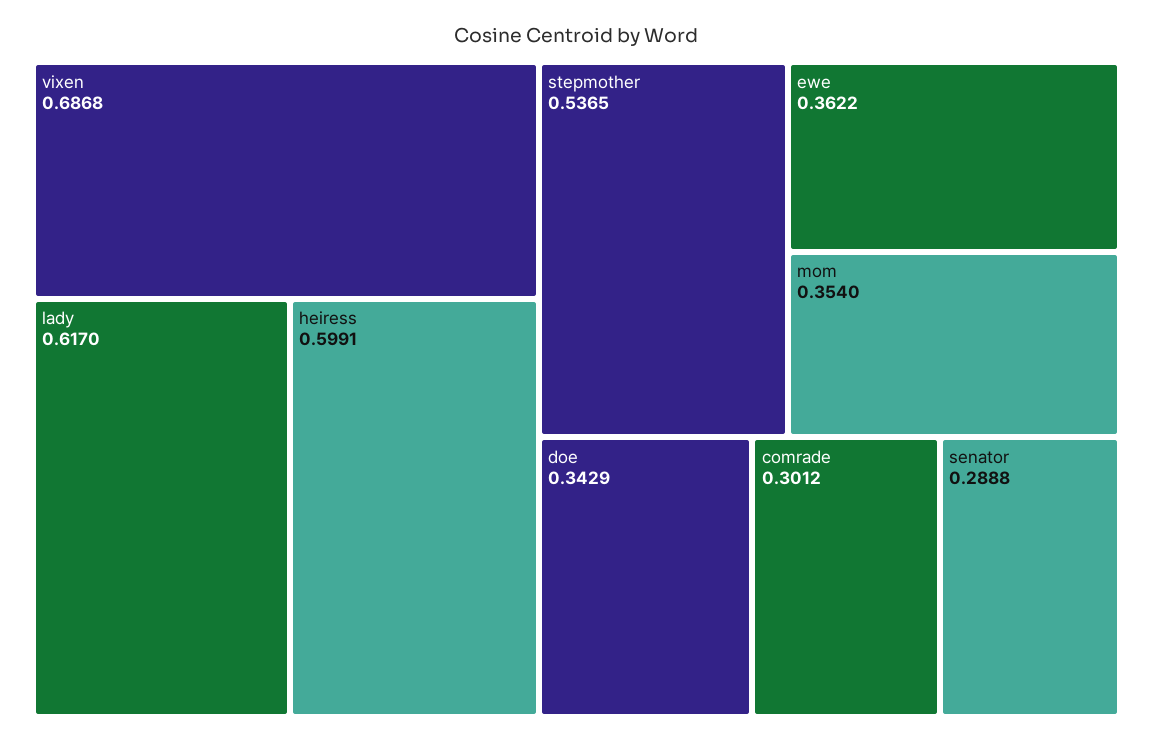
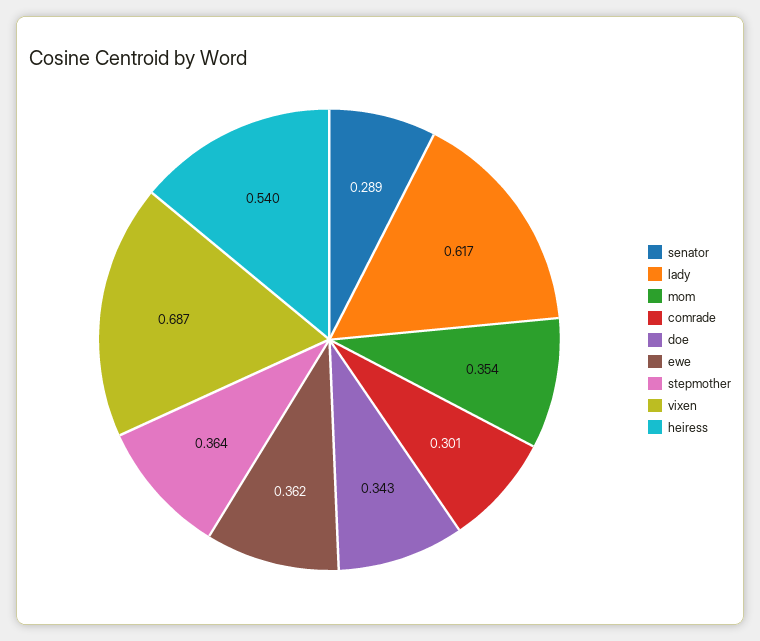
heiress: 0.5991 -> 0.54
stepmother: 0.5365 -> 0.364

